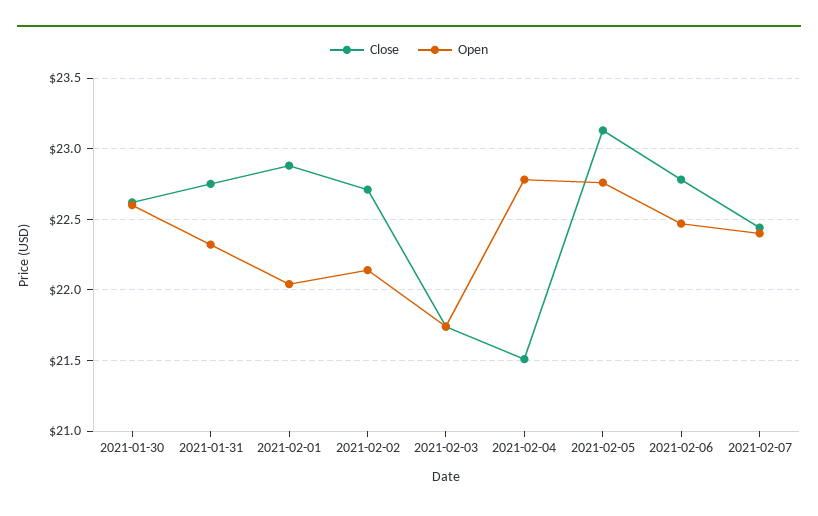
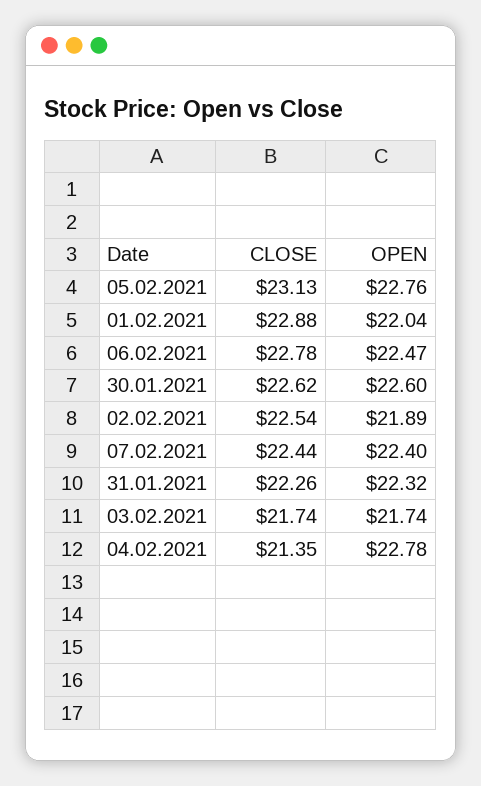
Close, 2021-01-31: 22.75 -> 22.26
Close, 2021-02-02: 22.7 -> 22.54
Open, 2021-02-02: 22.15 -> 21.89
Close, 2021-02-04: 21.5 -> 21.35

